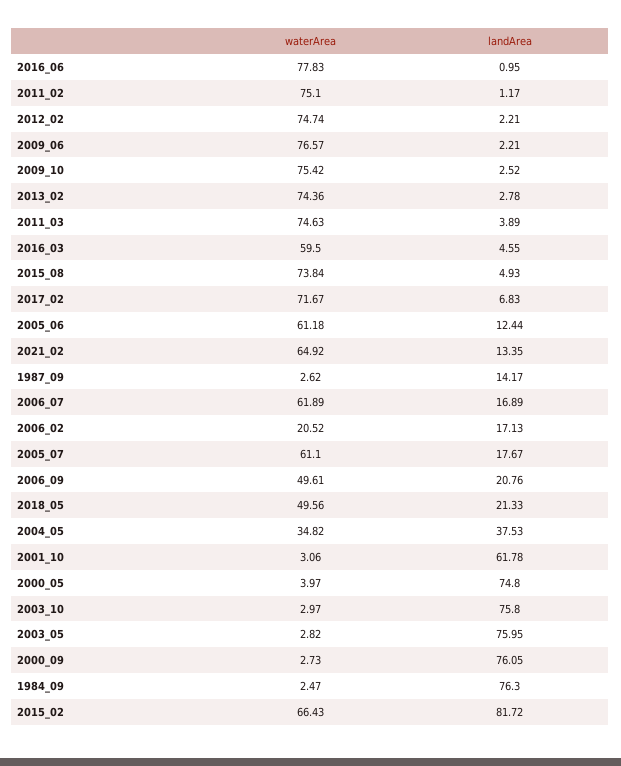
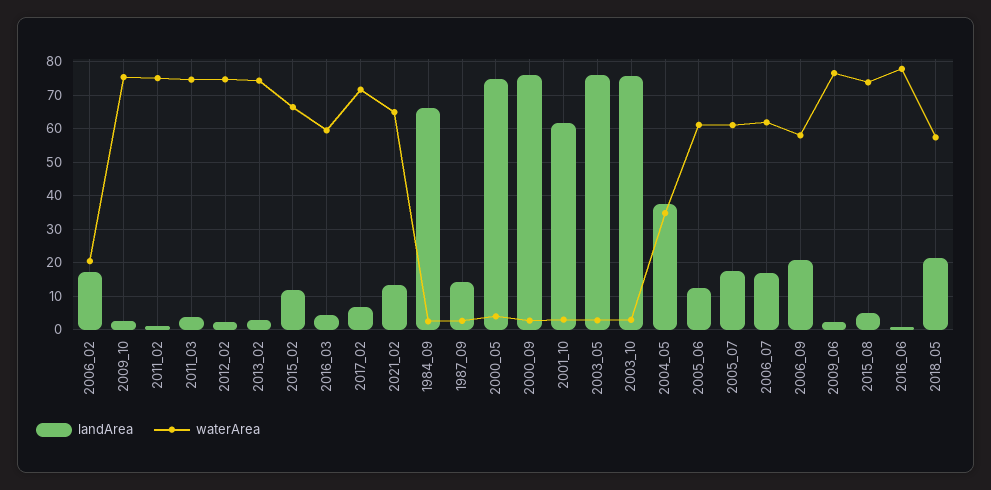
waterArea, 2006_09: 49.61 -> 58
waterArea, 2018_05: 49.56 -> 58
landArea, 1984_09: 76.3 -> 66
landArea, 2015_02: 81.72 -> 12

